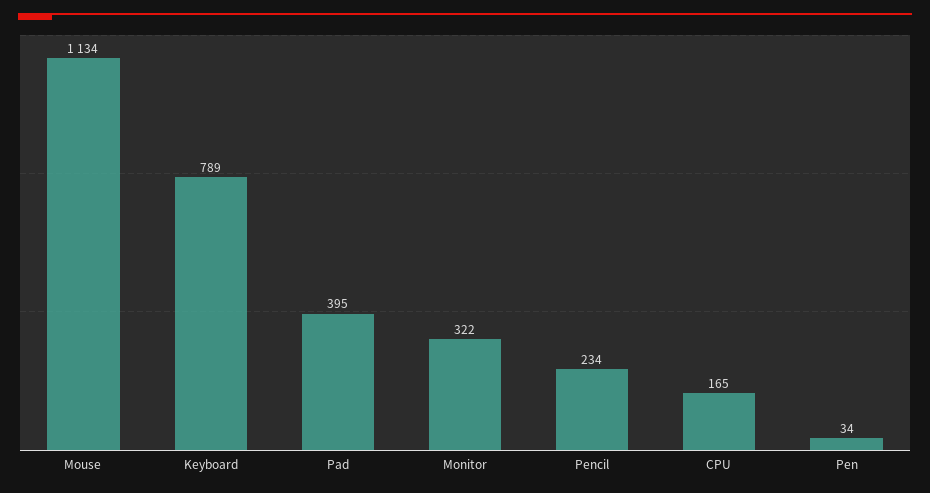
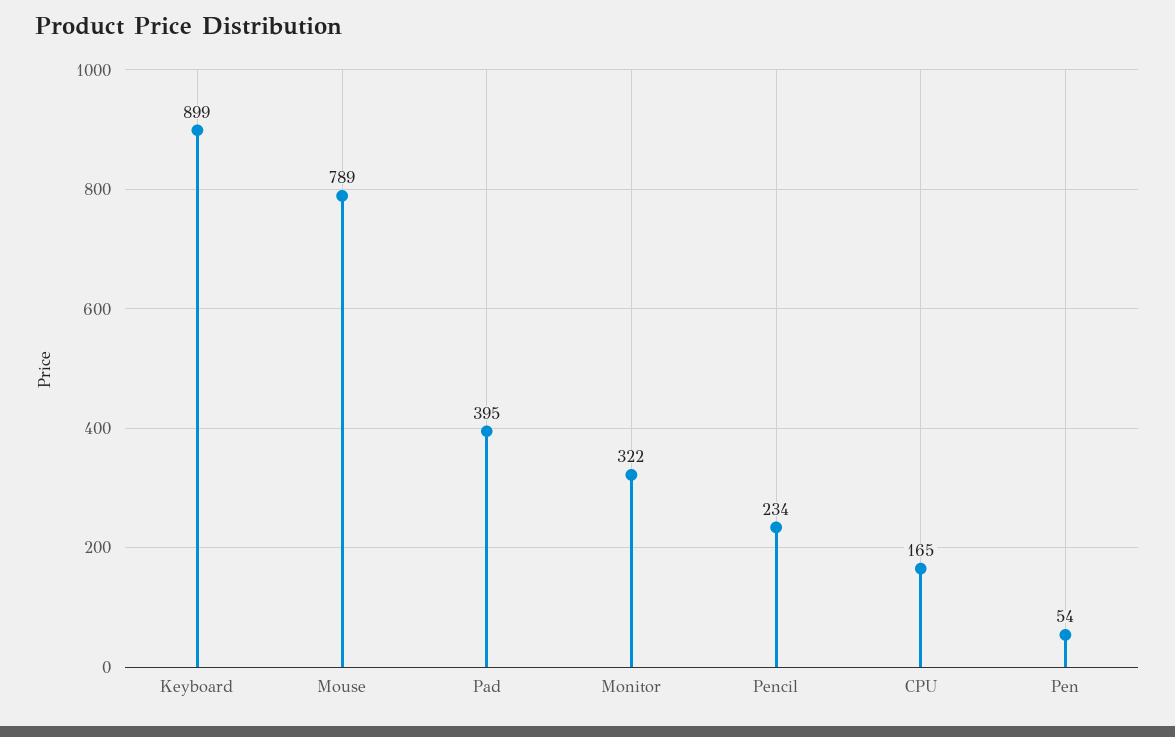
Mouse: 1134 -> 789
Keyboard: 789 -> 899
Pen: 34 -> 54

